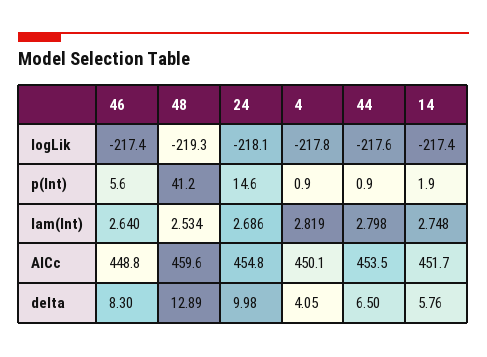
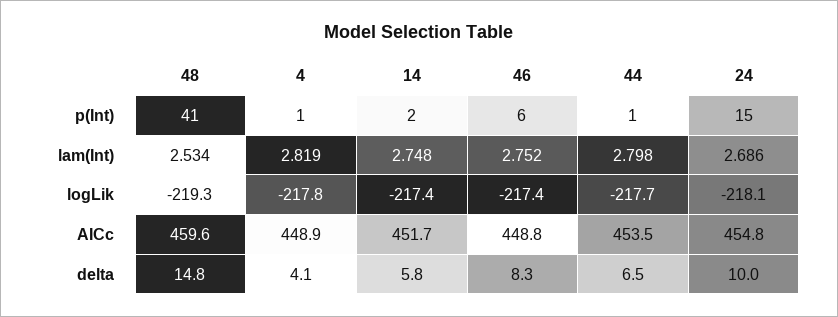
44, logLik: -217.6 -> -217.7
46, lam(Int): 2.64 -> 2.752
4, AICc: 450.1 -> 448.9
48, delta: 12.89 -> 14.8

